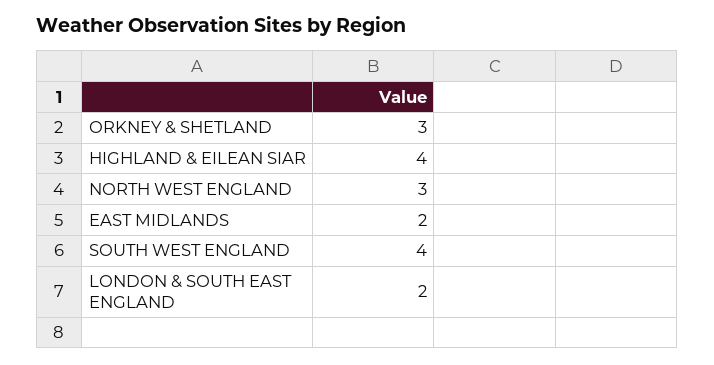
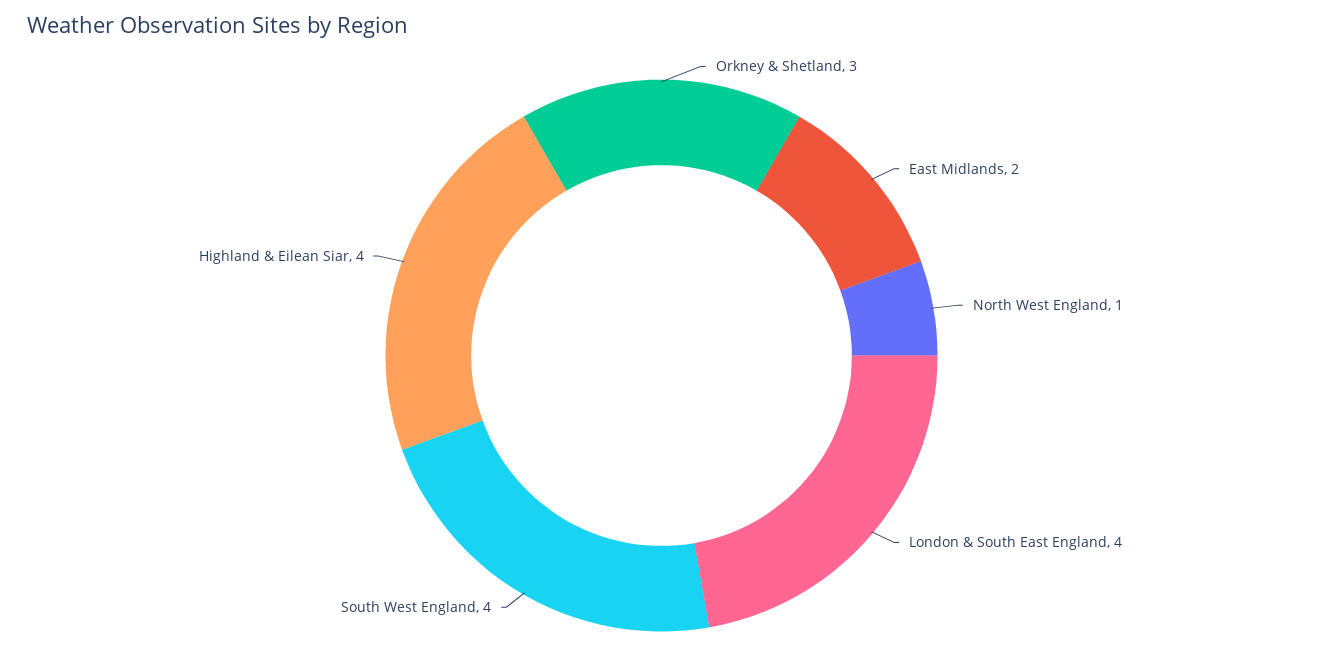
NORTH WEST ENGLAND: 3 -> 1
LONDON & SOUTH EAST ENGLAND: 2 -> 4

